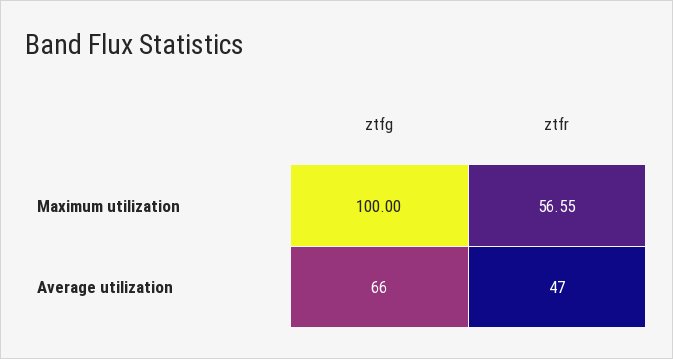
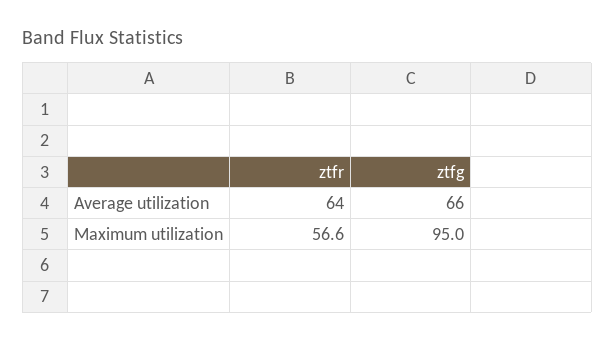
ztfg, Maximum utilization: 100 -> 95
ztfr, Average utilization: 47 -> 64

